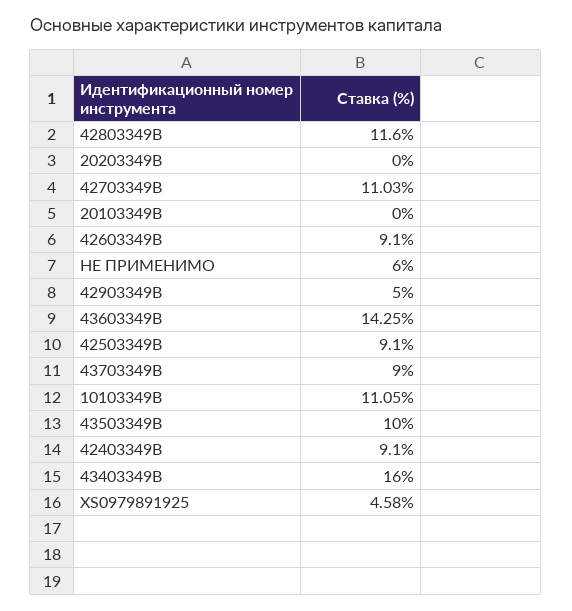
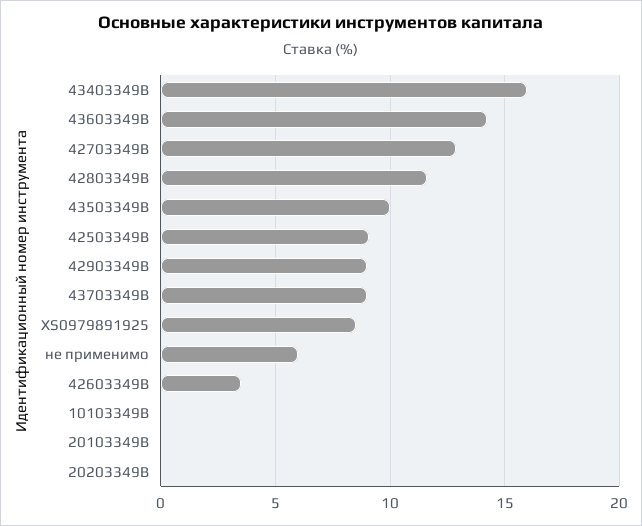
42703349B: 11.03 -> 13
42603349B: 9.1 -> 3.5
42903349B: 5 -> 9
10103349B: 11.05 -> 0
42403349B: 9.1 -> none
XS0979891925: 4.58 -> 8.5

